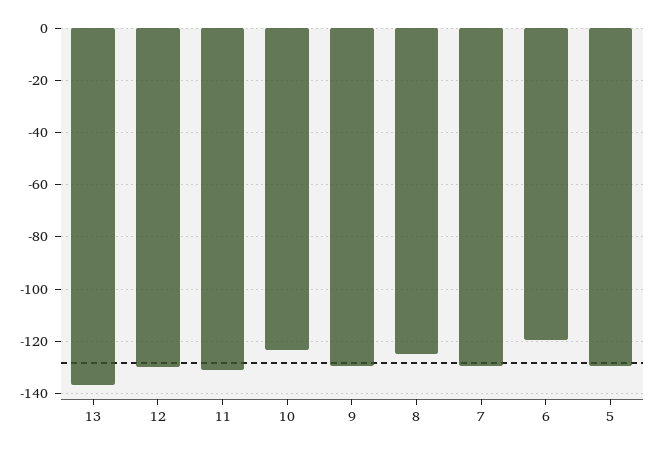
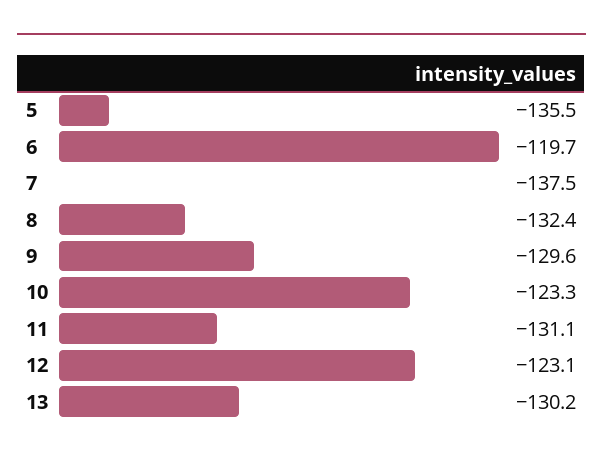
13: -137.5 -> -130.2
12: -130 -> -123.1
8: -125 -> -132.4
7: -130 -> -137.5
5: -130 -> -135.5

